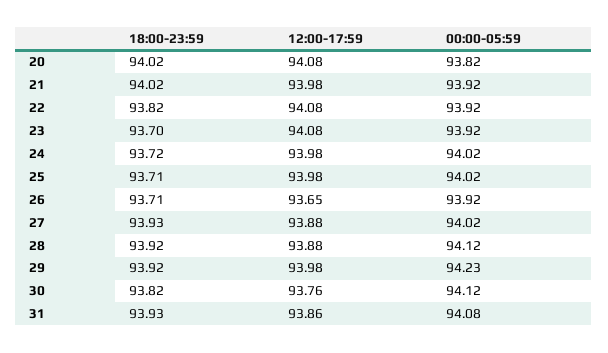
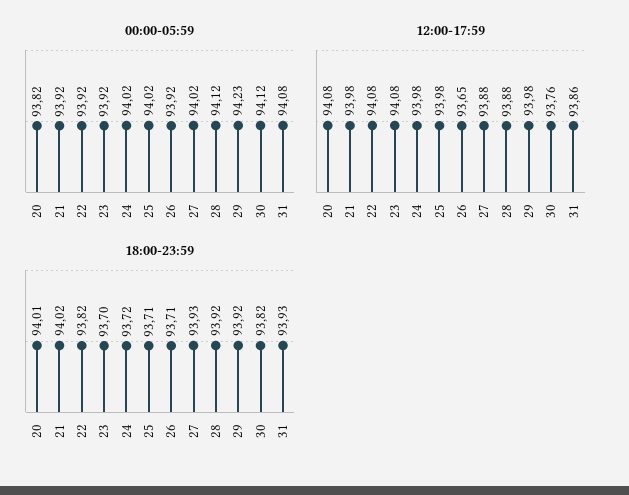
18:00-23:59, 20: 94.02 -> 94.01

